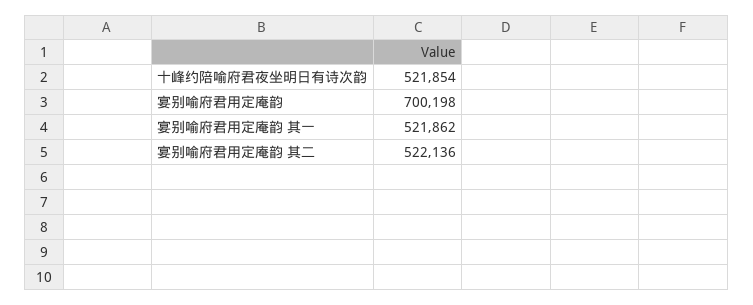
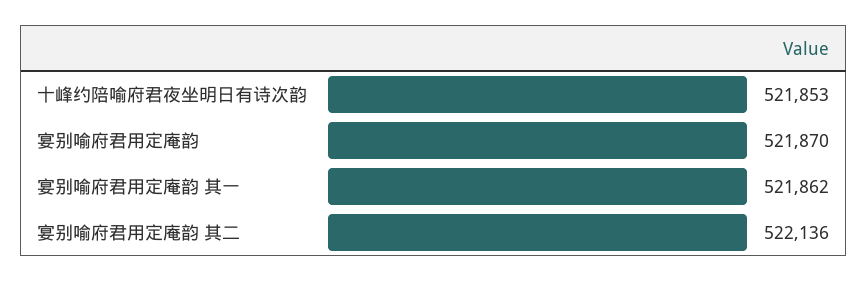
十峰约陪喻府君夜坐明日有诗次韵: 521854 -> 521853
宴别喻府君用定庵韵: 700198 -> 521870

